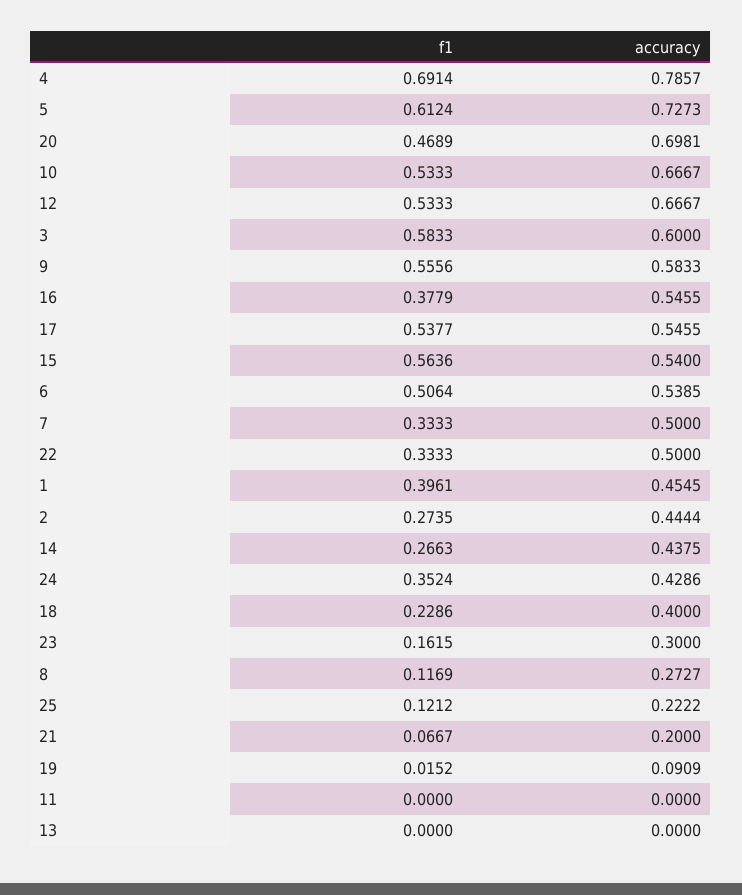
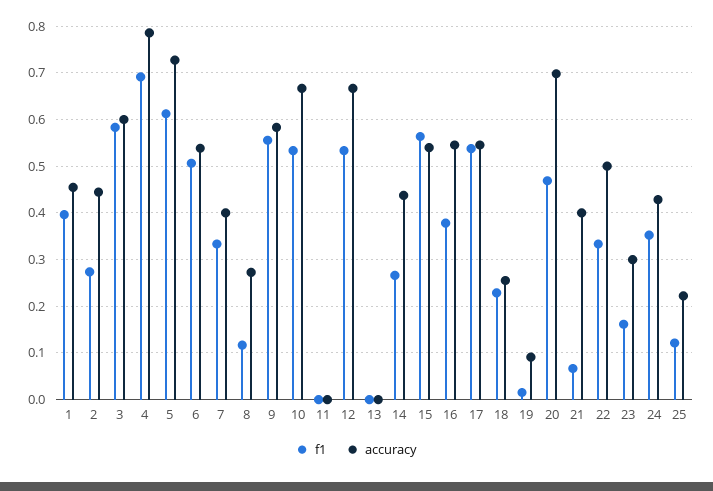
accuracy, 7: 0.5 -> 0.4
accuracy, 18: 0.4 -> 0.26
accuracy, 21: 0.2 -> 0.4

